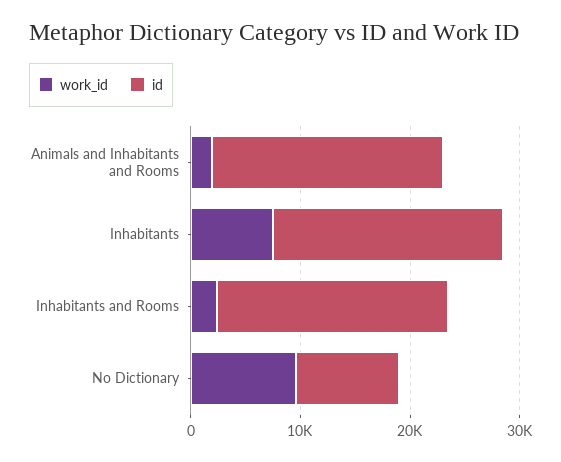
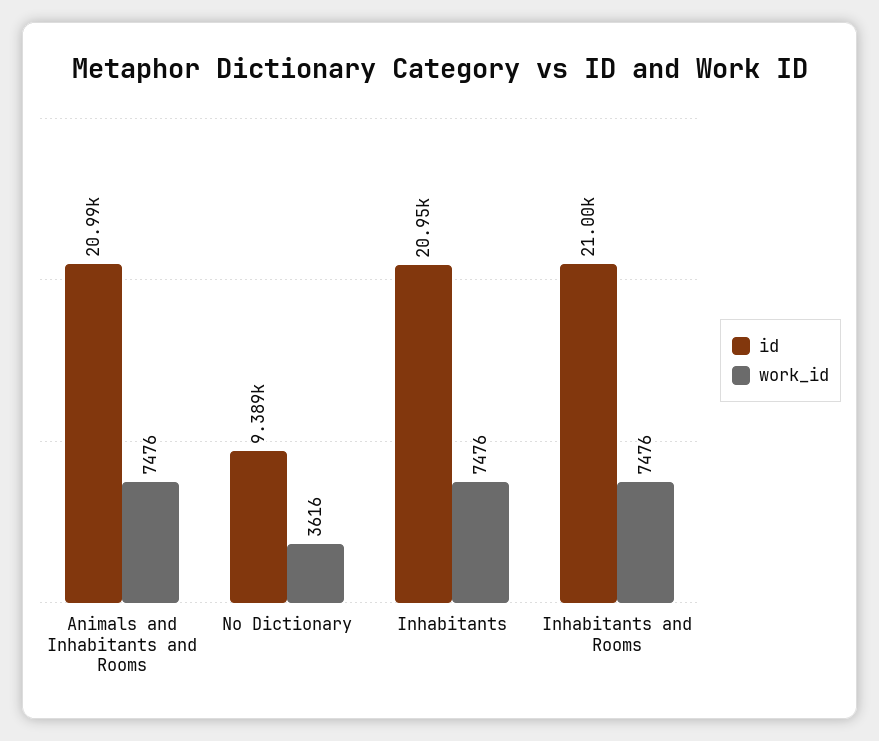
work_id, Animals and Inhabitants and Rooms: 2000 -> 7476
work_id, Inhabitants and Rooms: 2000 -> 7476
work_id, No Dictionary: 10000 -> 3616

